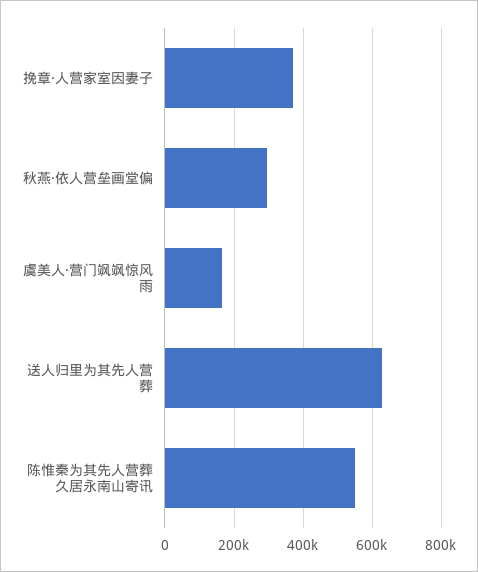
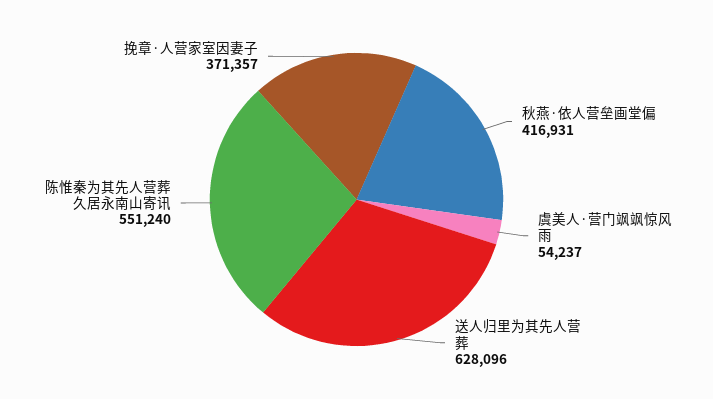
秋燕·依人营垒画堂偏: 300000 -> 416931
虞美人·营门飒飒惊风雨: 160000 -> 54237

